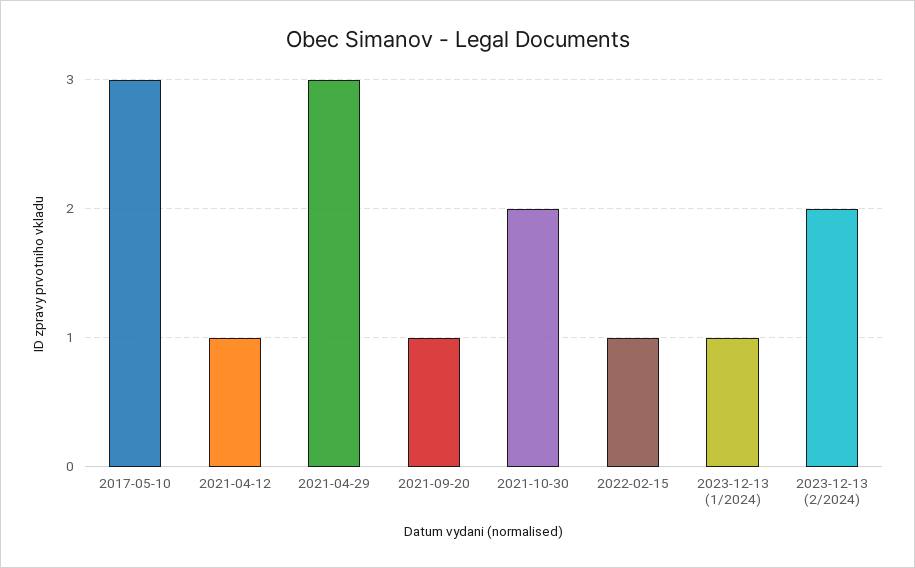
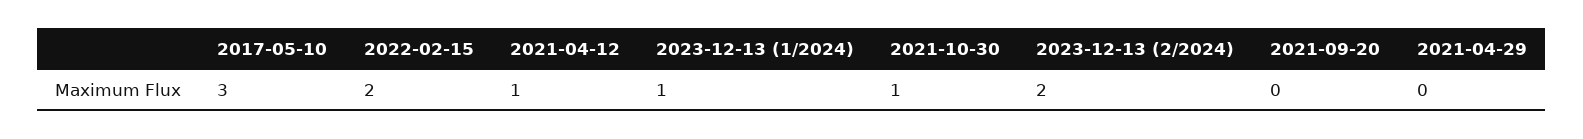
2021-04-29: 3 -> 0
2021-09-20: 1 -> 0
2021-10-30: 2 -> 1
2022-02-15: 1 -> 2

